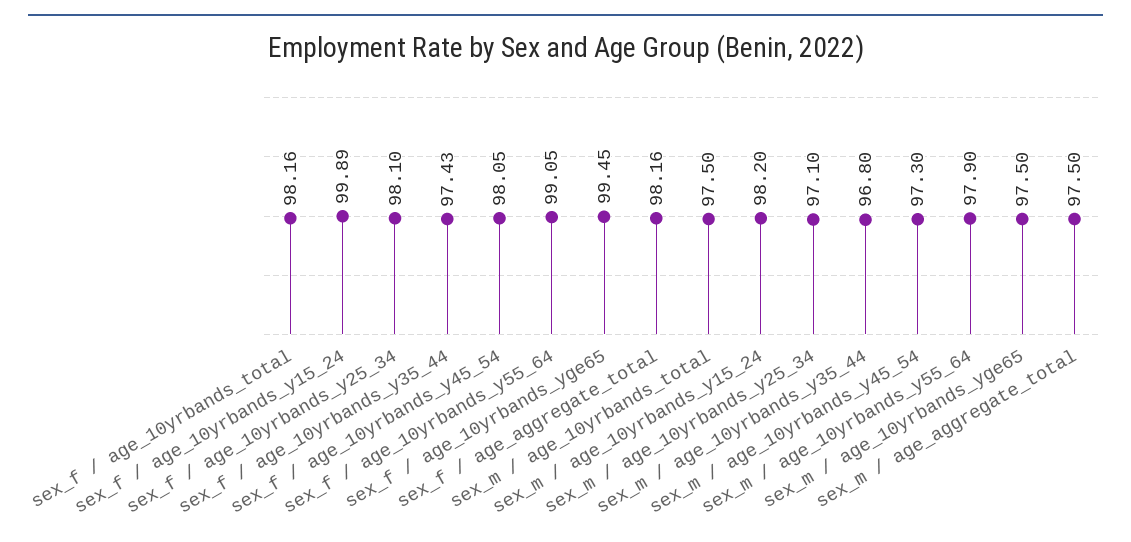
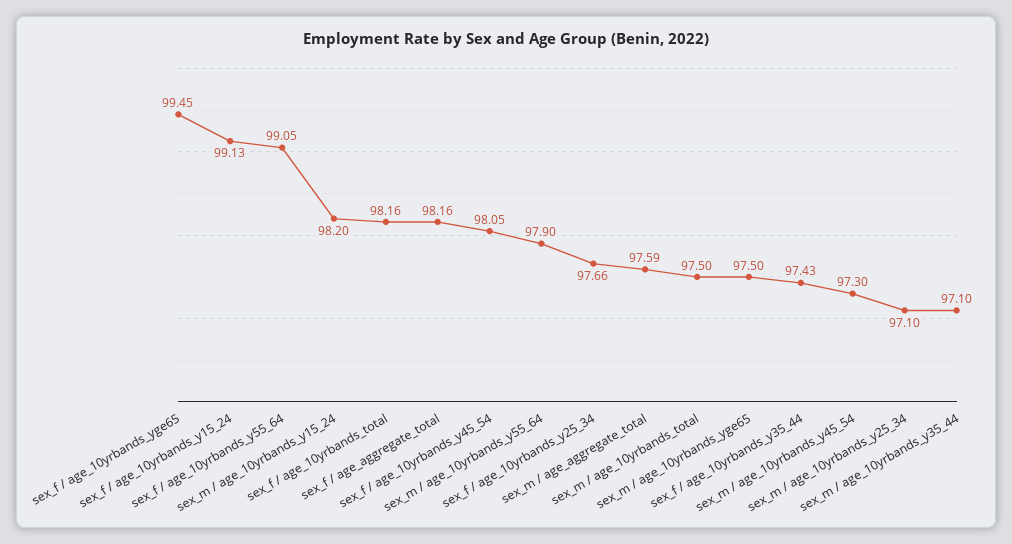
sex_f / age_10yrbands_y15_24: 99.89 -> 99.13
sex_f / age_10yrbands_y25_34: 98.1 -> 97.66
sex_m / age_10yrbands_y35_44: 96.8 -> 97.1
sex_m / age_aggregate_total: 97.5 -> 97.59

